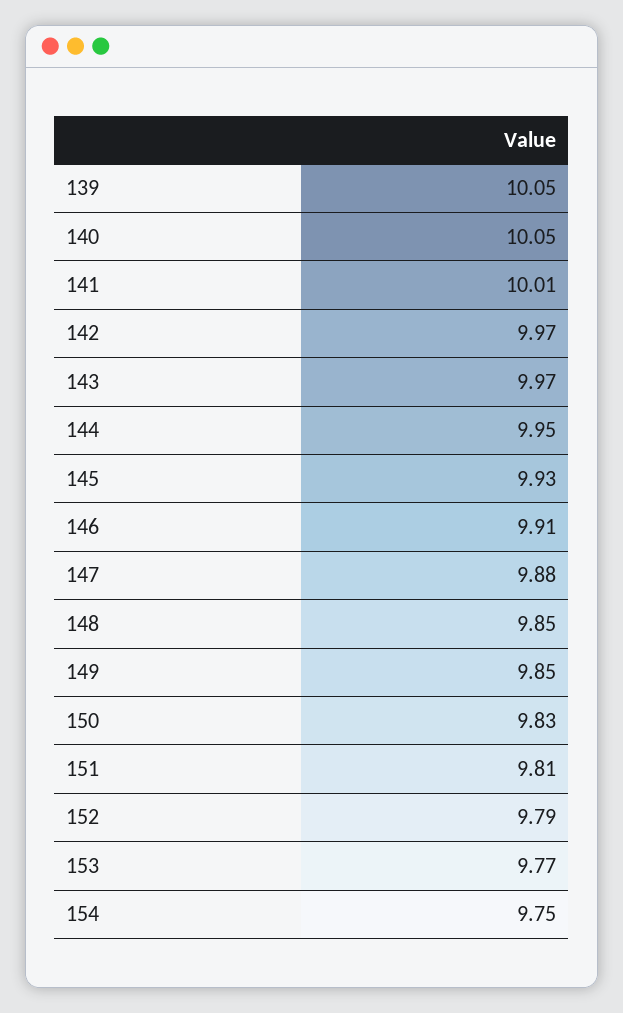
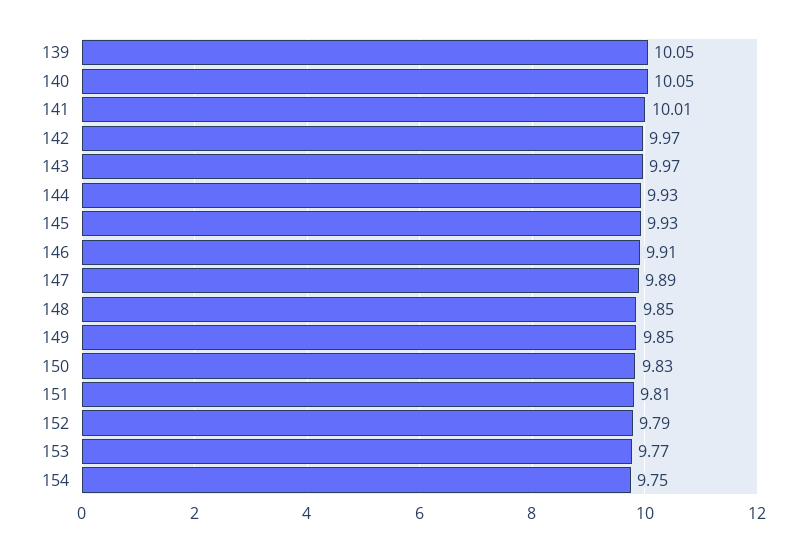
144: 9.95 -> 9.93
147: 9.88 -> 9.89

